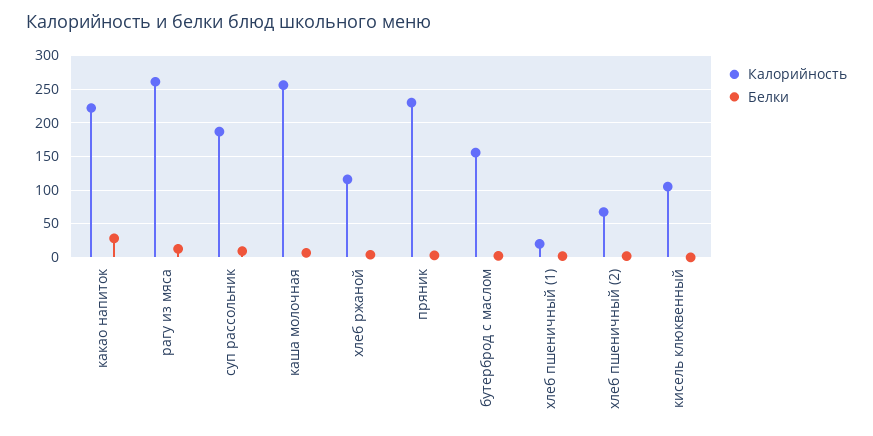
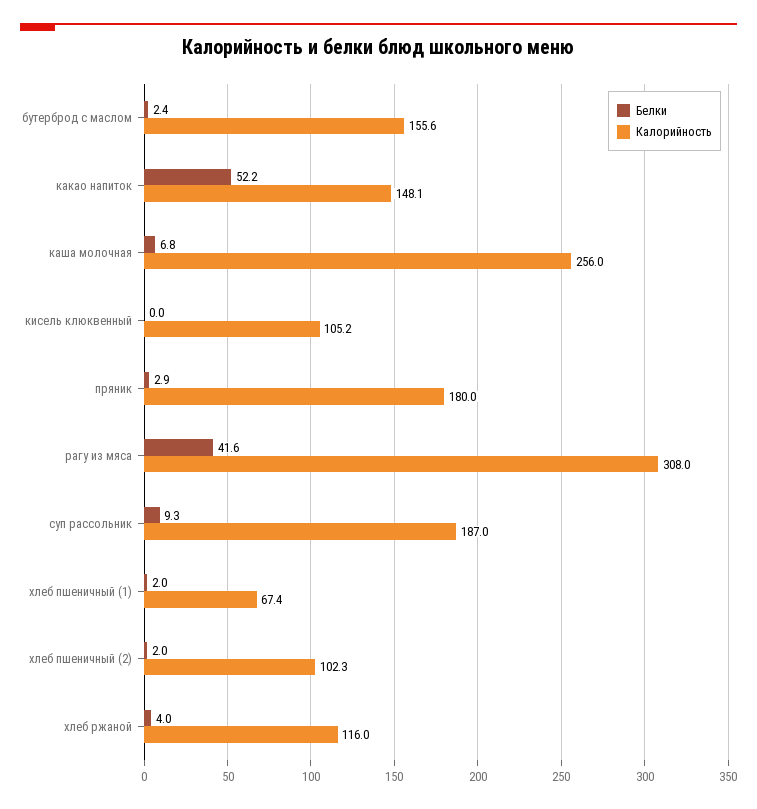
Калорийность, какао напиток: 220 -> 148.1
Белки, какао напиток: 30 -> 52.2
Калорийность, рагу из мяса: 260 -> 308
Белки, рагу из мяса: 10 -> 41.6
Калорийность, пряник: 230 -> 180
Калорийность, хлеб пшеничный (1): 20 -> 67.4
Калорийность, хлеб пшеничный (2): 70 -> 102.3

